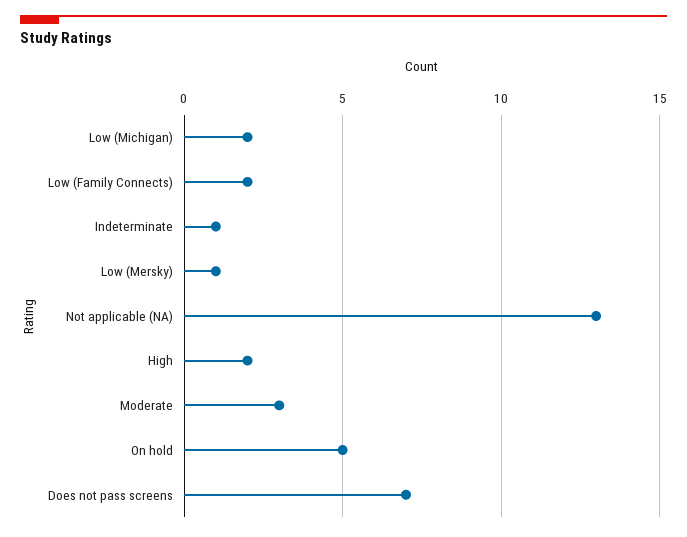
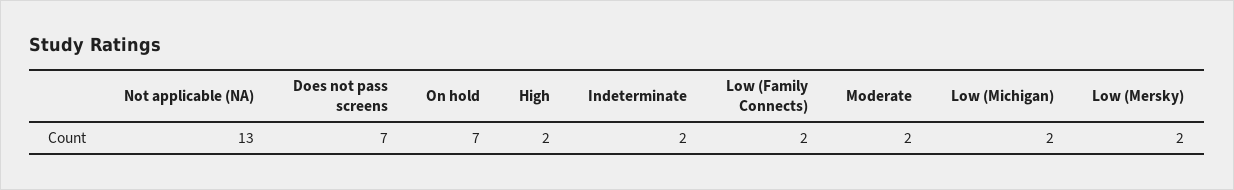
Indeterminate: 1 -> 2
Low (Mersky): 1 -> 2
Moderate: 3 -> 2
On hold: 5 -> 7

